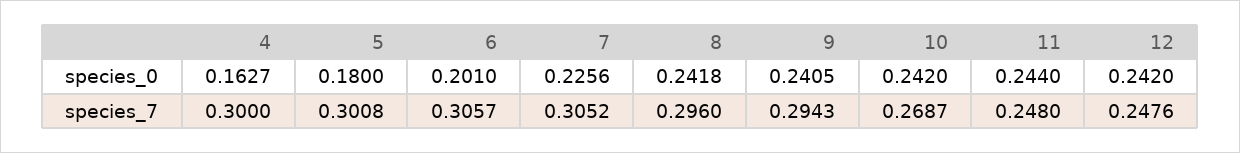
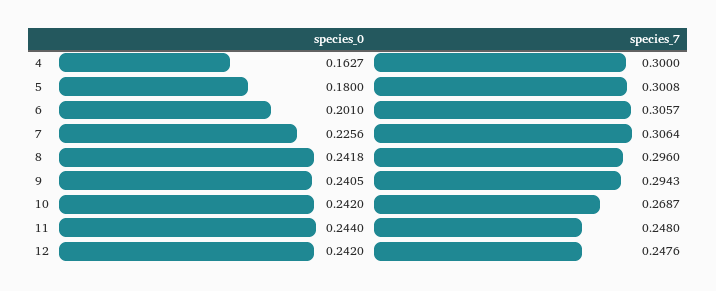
7, species_7: 0.3052 -> 0.3064

